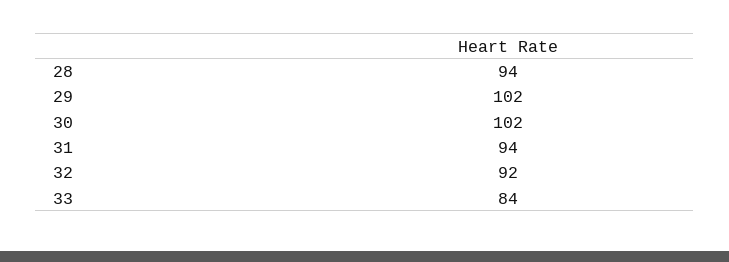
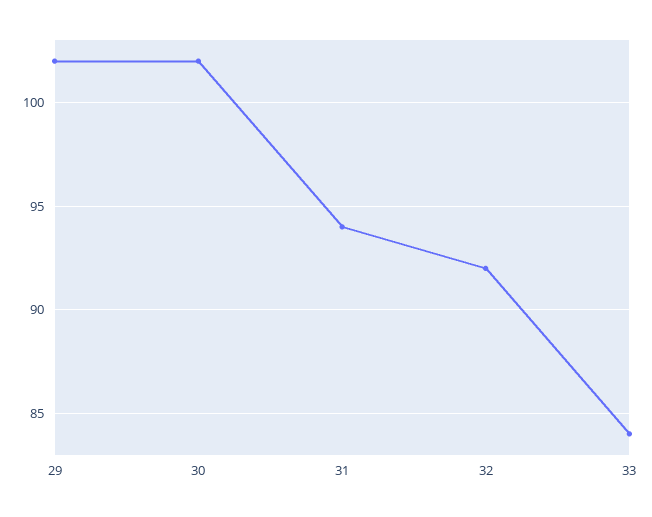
28: 94 -> none

